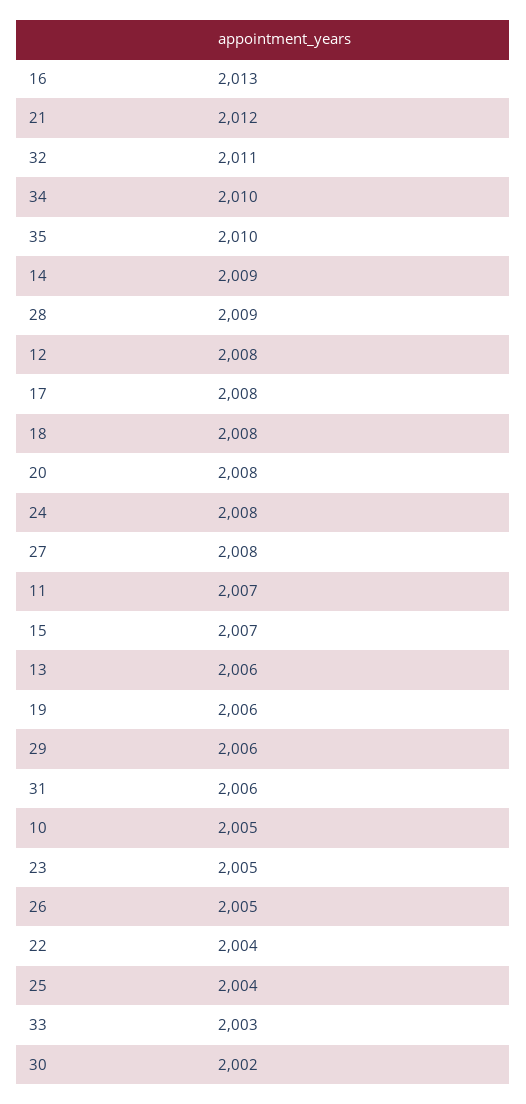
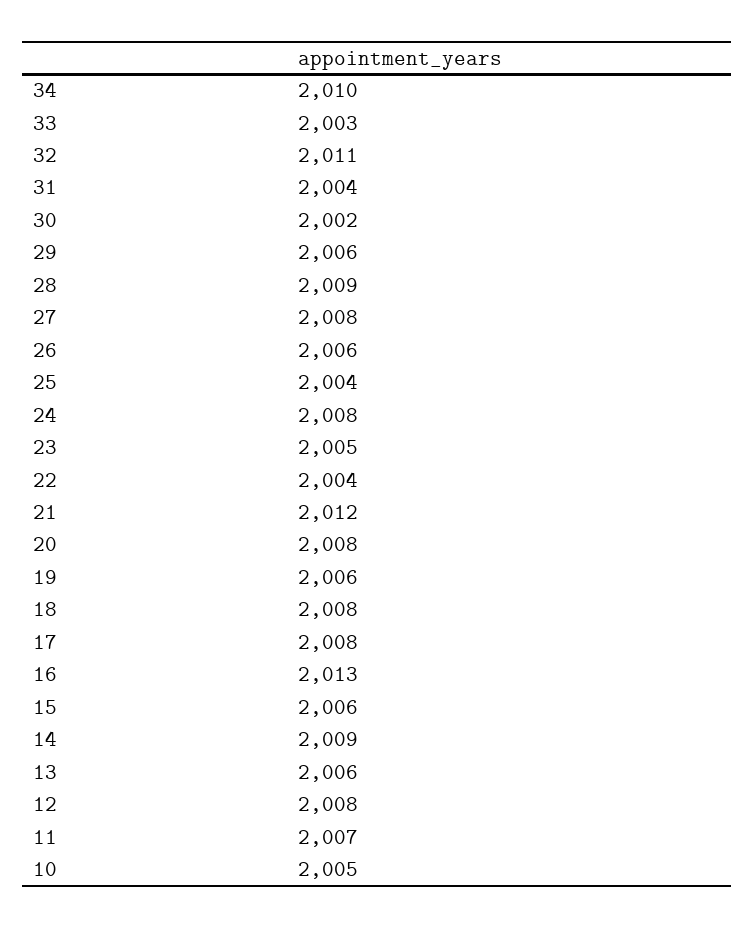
35: 2010 -> none
15: 2007 -> 2006
31: 2006 -> 2004
26: 2005 -> 2006

